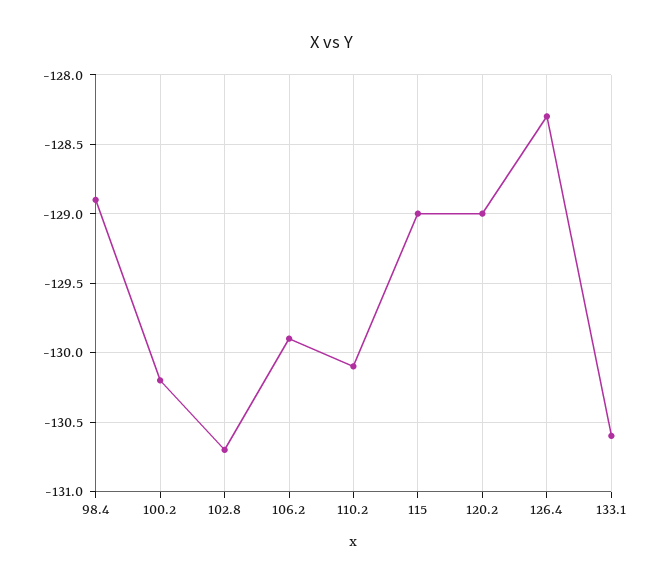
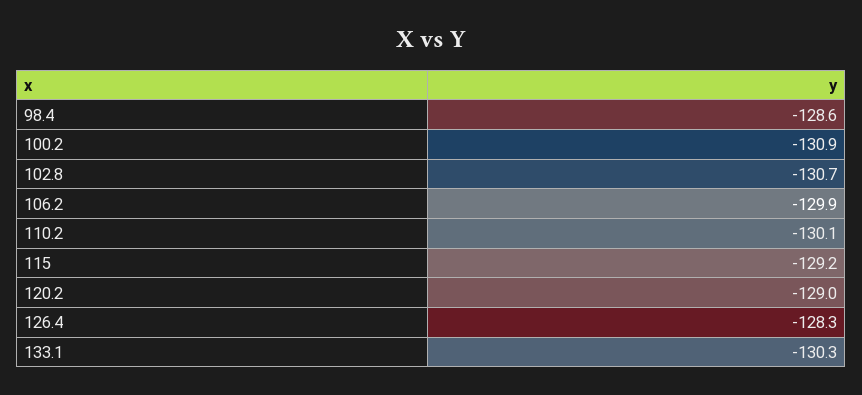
98.4: -128.9 -> -128.6
100.2: -130.2 -> -130.9
115: -129 -> -129.2
133.1: -130.6 -> -130.3

